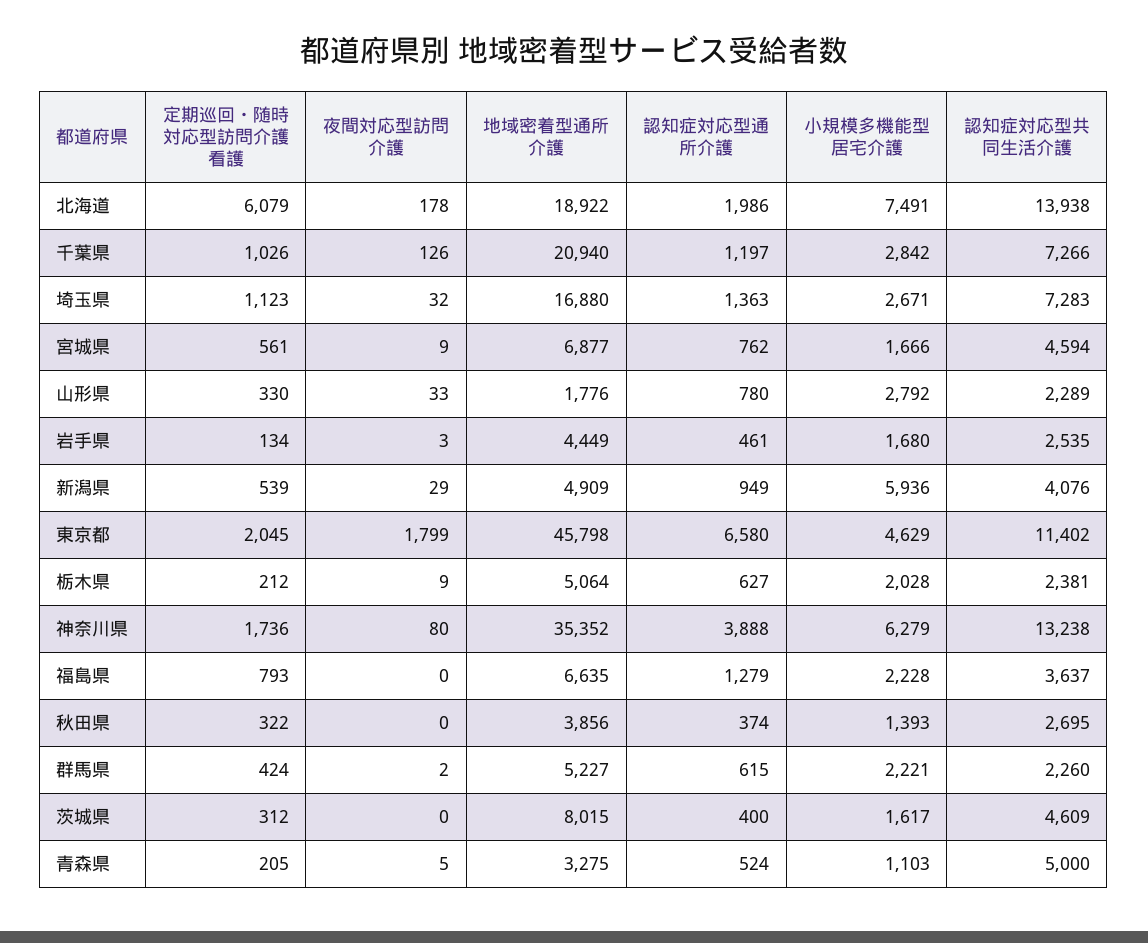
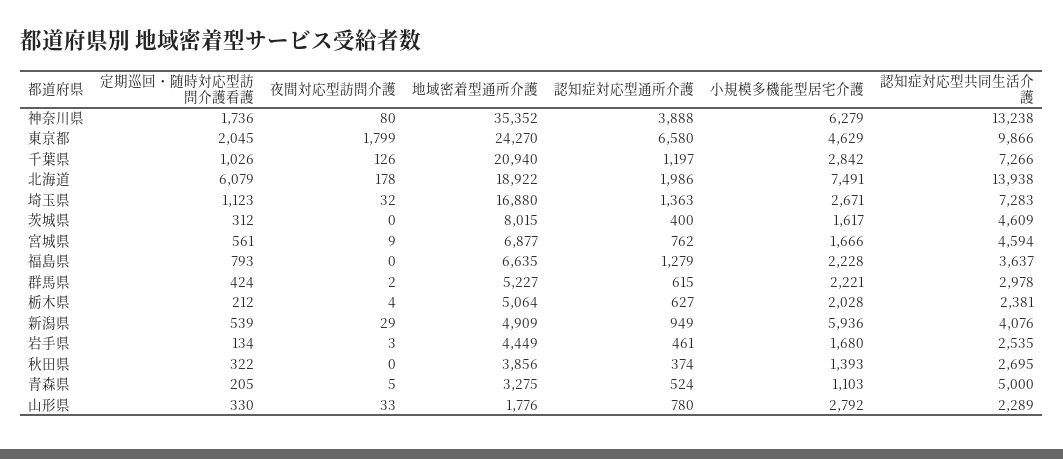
地域密着型通所介護, 東京都: 45798 -> 24270
認知症対応型共同生活介護, 東京都: 11402 -> 9866
夜間対応型訪問介護, 栃木県: 9 -> 4
認知症対応型共同生活介護, 群馬県: 2260 -> 2978

